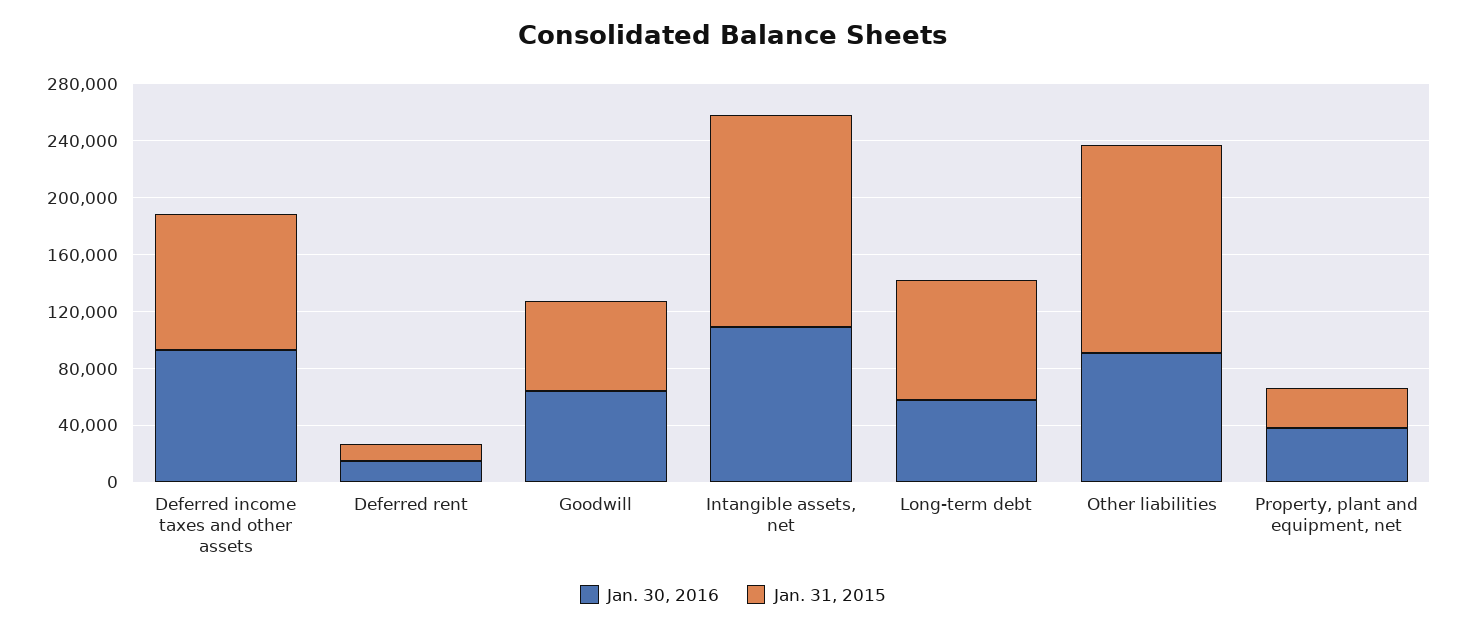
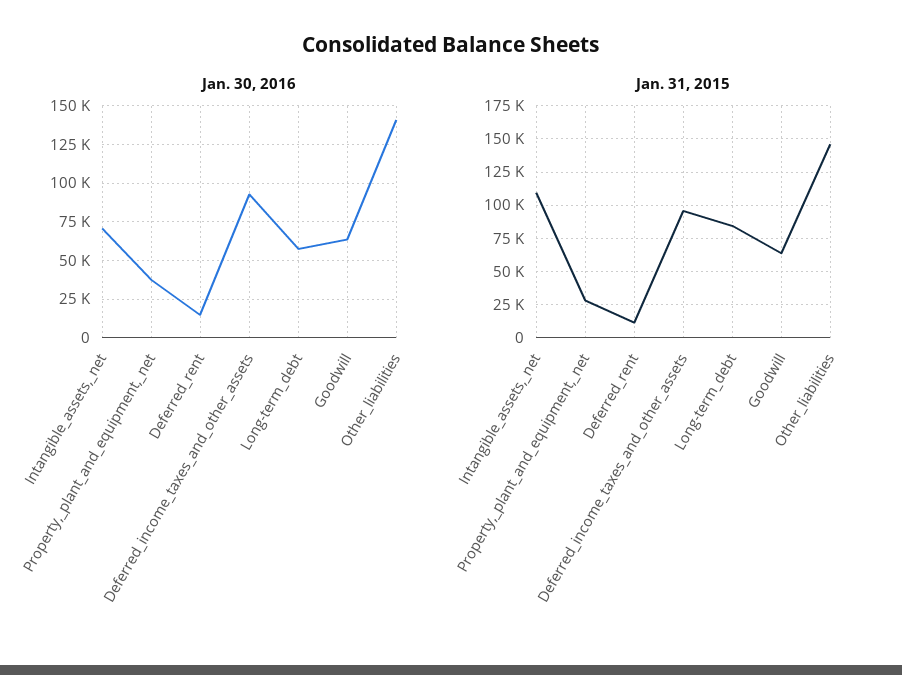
Jan. 30, 2016, Intangible assets, net: 110000 -> 70000
Jan. 31, 2015, Intangible assets, net: 150000 -> 110000
Jan. 30, 2016, Other liabilities: 90000 -> 140000

